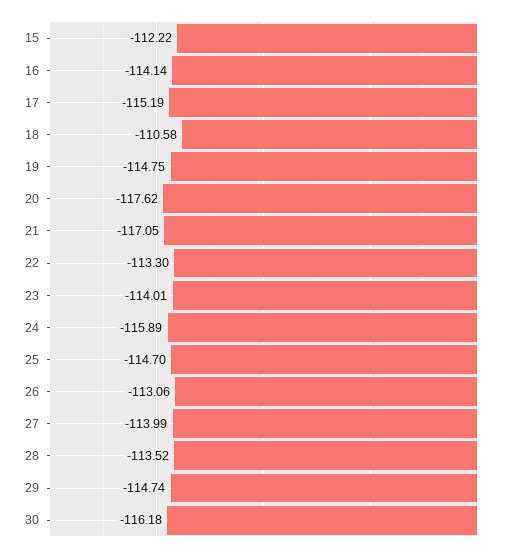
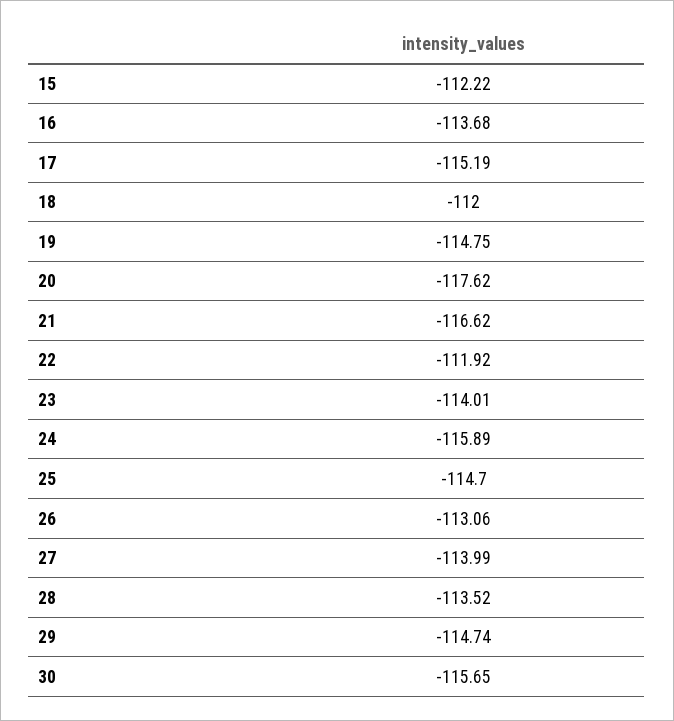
16: -114.14 -> -113.68
18: -110.58 -> -112
21: -117.05 -> -116.62
22: -113.3 -> -111.92
30: -116.18 -> -115.65

